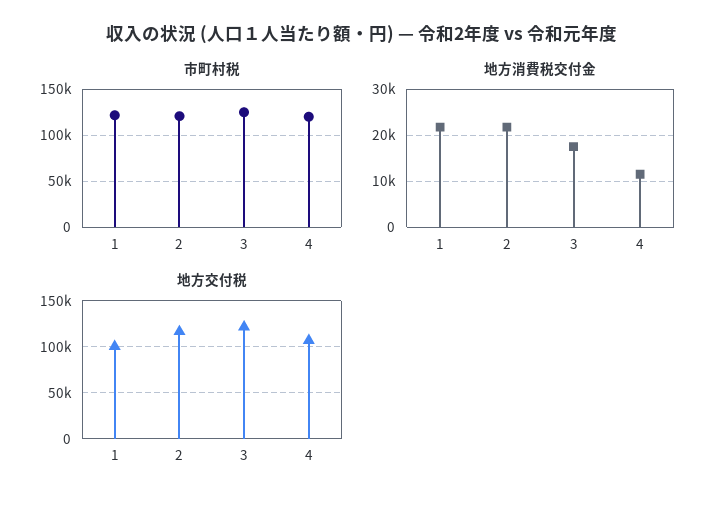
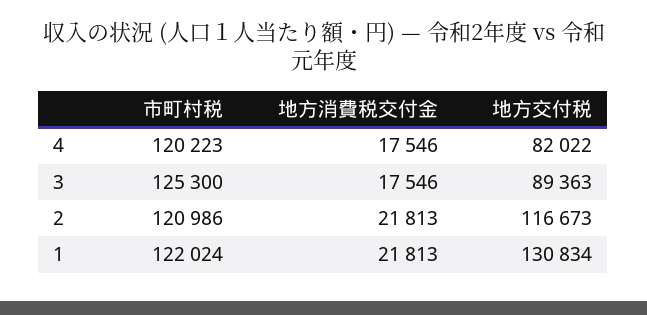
地方消費税交付金, 4: 12000 -> 17546
地方交付税, 1: 100000 -> 130834
地方交付税, 3: 120000 -> 89363
地方交付税, 4: 110000 -> 82022

